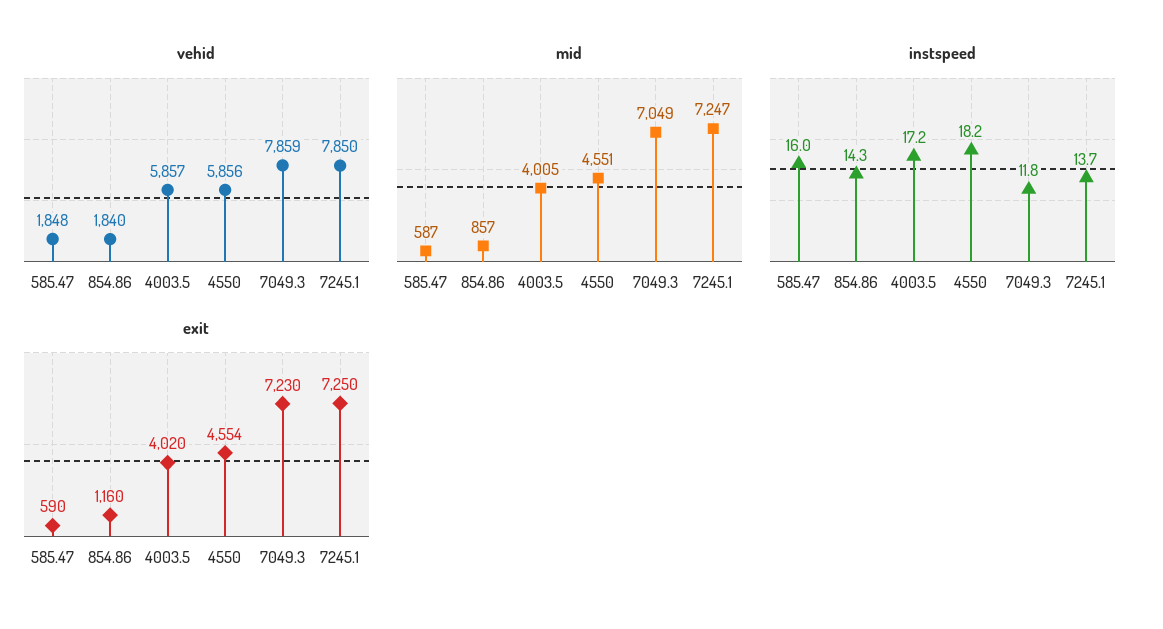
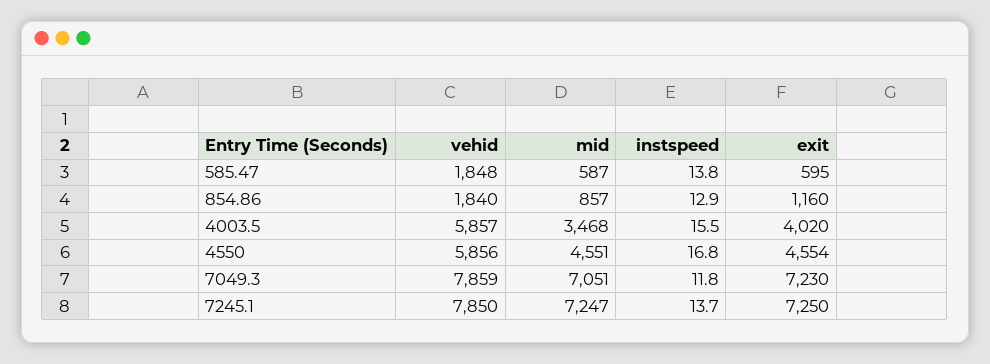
mid, 4003.5: 4005 -> 3468
mid, 7049.3: 7049 -> 7051
instspeed, 585.47: 16 -> 13.8
instspeed, 854.86: 14.3 -> 12.9
instspeed, 4003.5: 17.2 -> 15.5
instspeed, 4550: 18.2 -> 16.8
exit, 585.47: 590 -> 595

